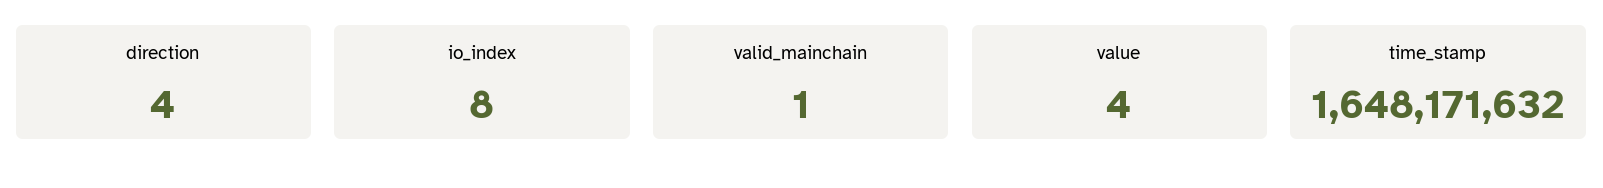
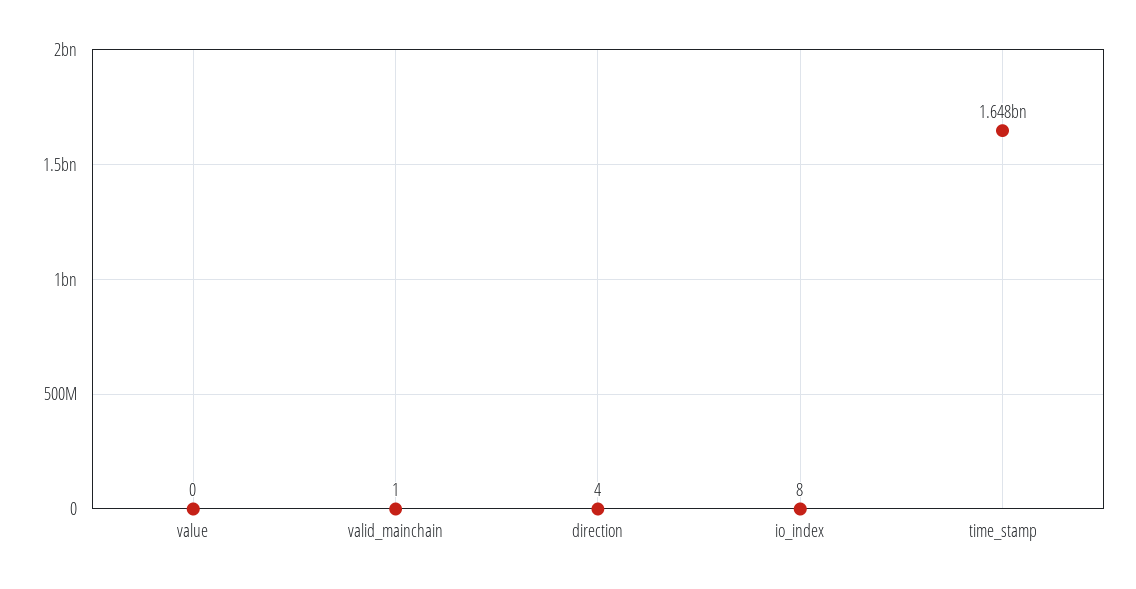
value: 4 -> 0

